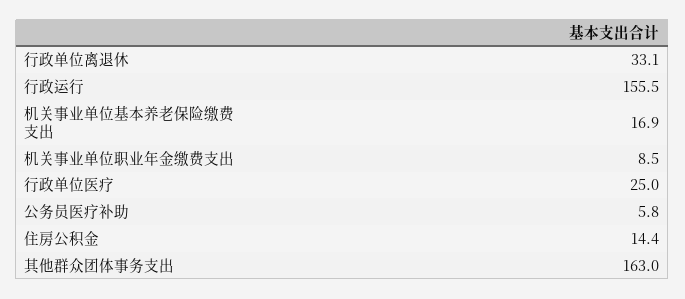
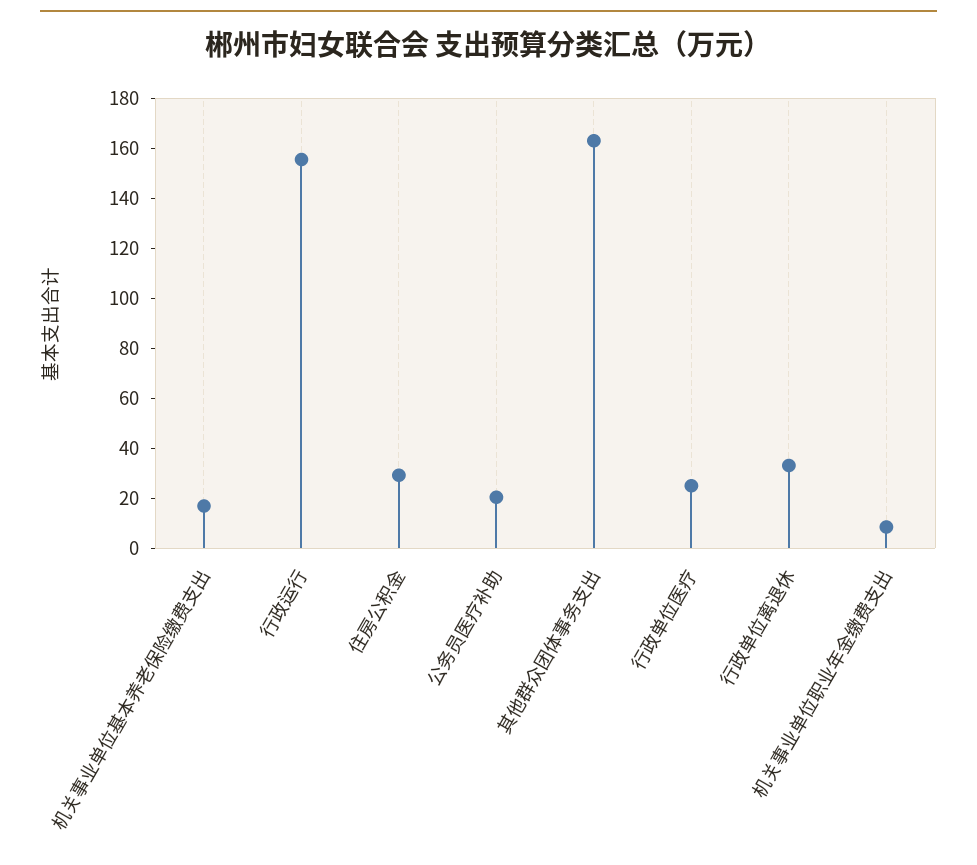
公务员医疗补助: 5.8 -> 20
住房公积金: 14.4 -> 30

